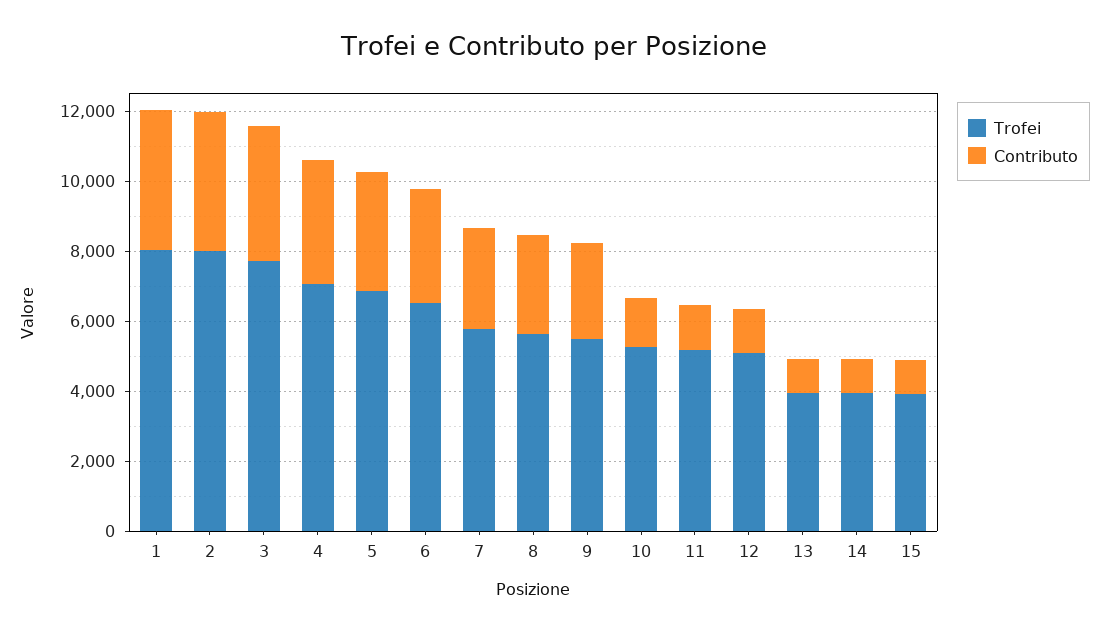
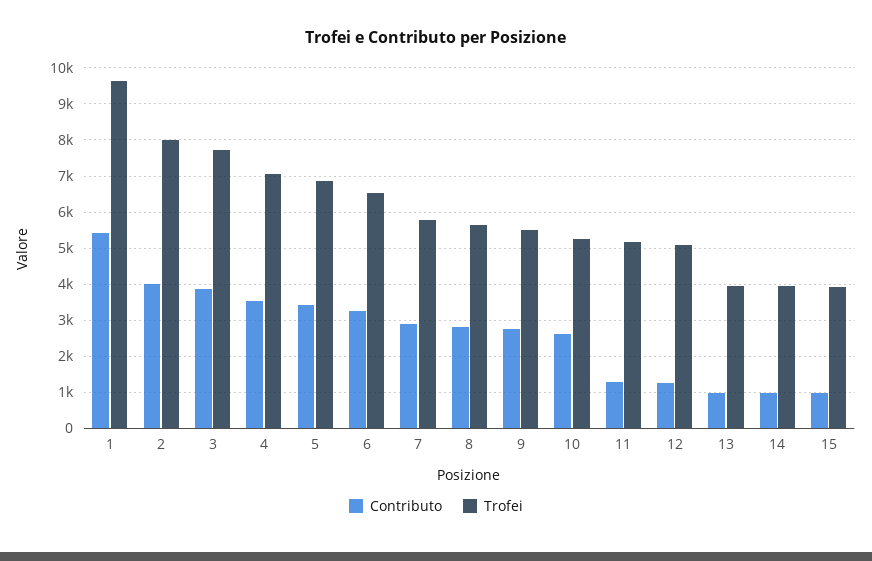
Trofei, 1: 8000 -> 9600
Contributo, 1: 4000 -> 5400
Contributo, 10: 1500 -> 2600

